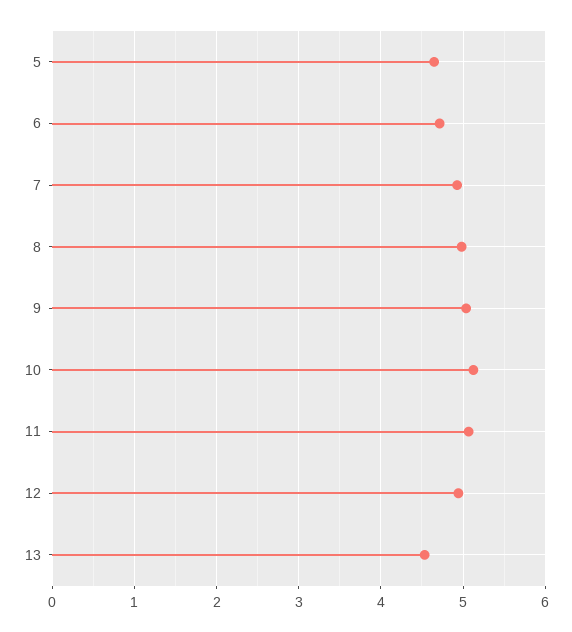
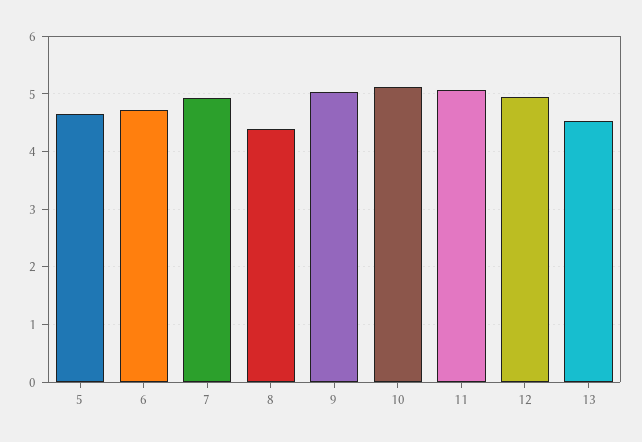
8: 5 -> 4.4

